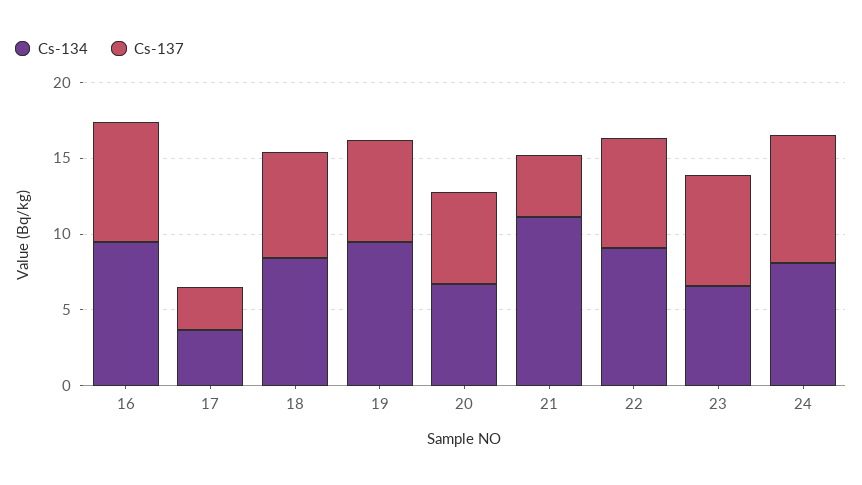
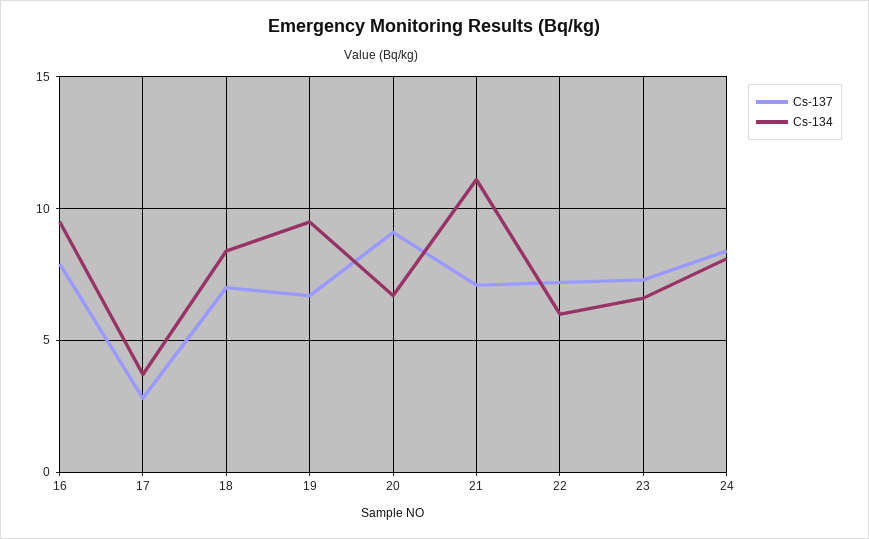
Cs-137, 20: 6 -> 9
Cs-137, 21: 4 -> 7
Cs-134, 22: 9 -> 6

